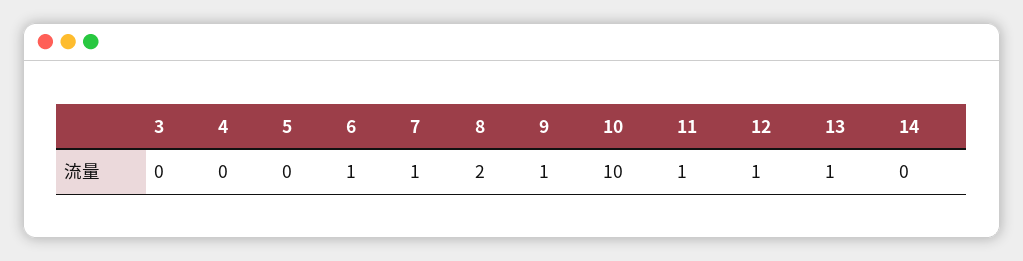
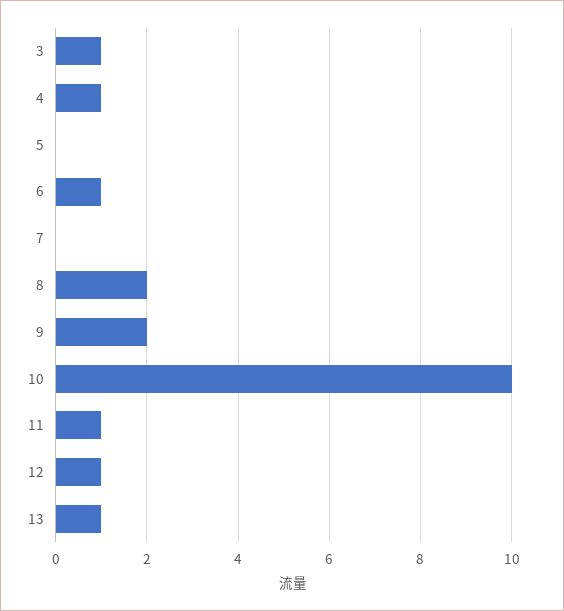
3: 0 -> 1
4: 0 -> 1
7: 1 -> 0
9: 1 -> 2
14: 0 -> none

